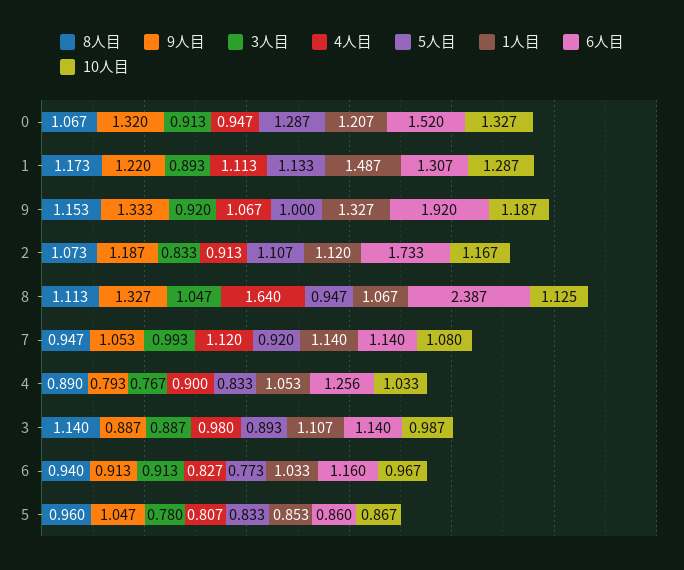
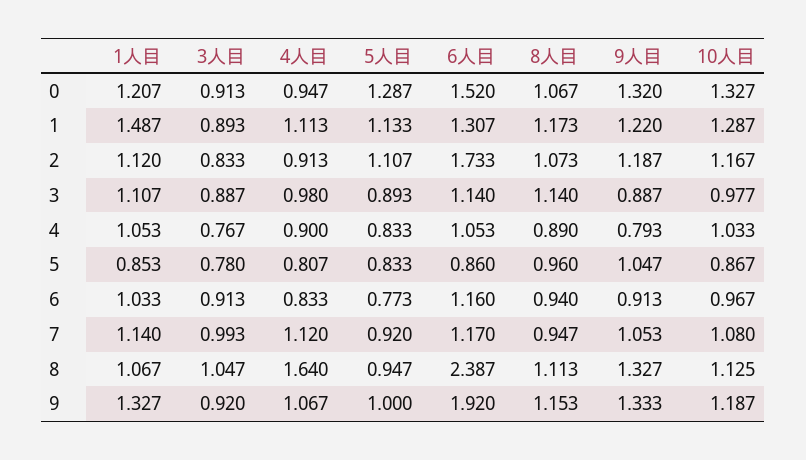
6人目, 7: 1.14 -> 1.17
6人目, 4: 1.256 -> 1.053
10人目, 3: 0.987 -> 0.977
4人目, 6: 0.827 -> 0.833

